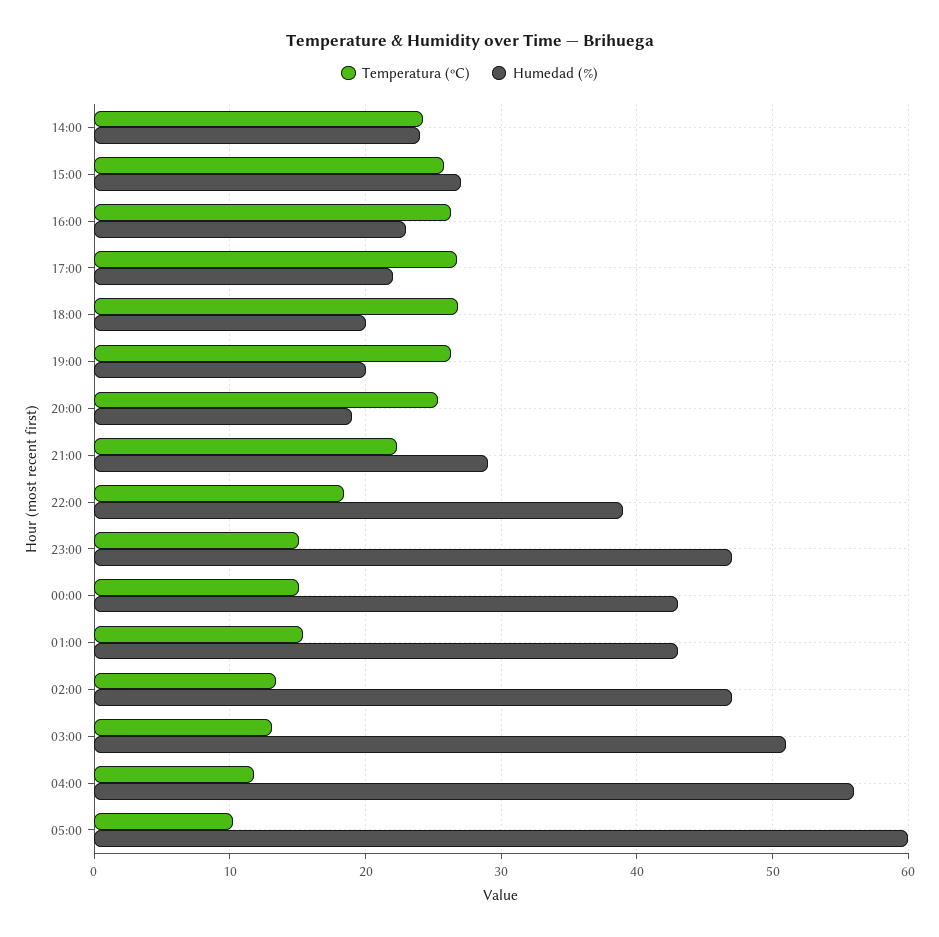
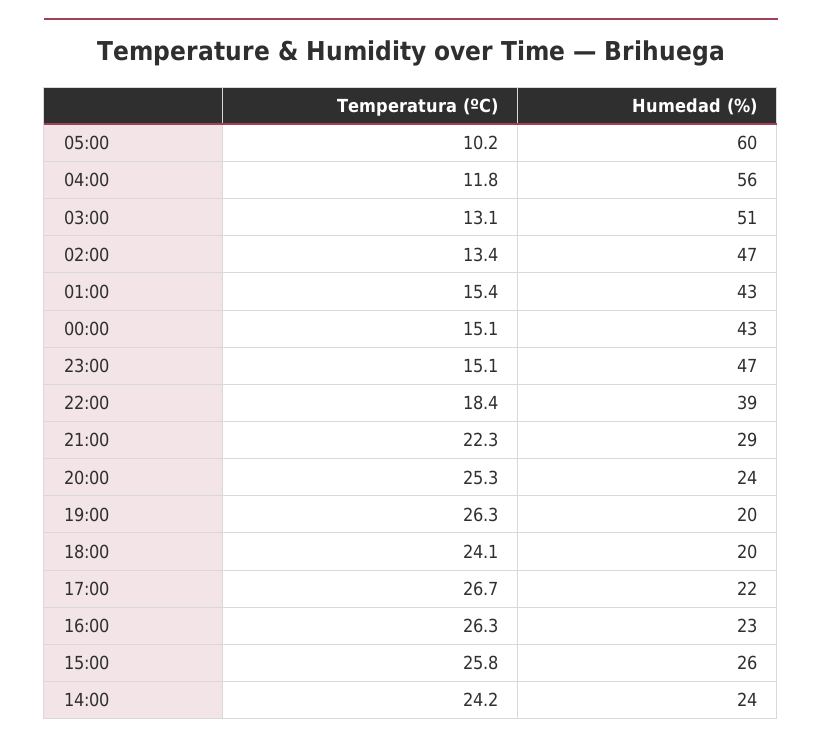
Humedad (%), 15:00: 27 -> 26
Temperatura (ºC), 18:00: 27 -> 24.1
Humedad (%), 20:00: 19 -> 24

